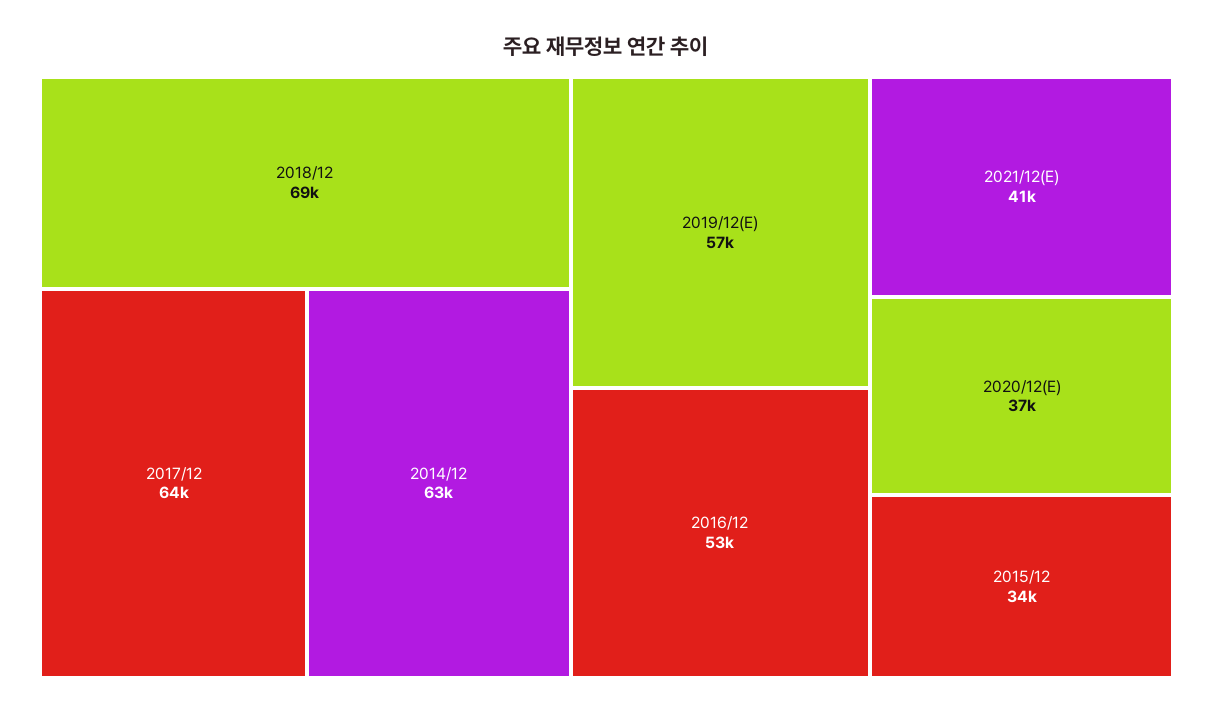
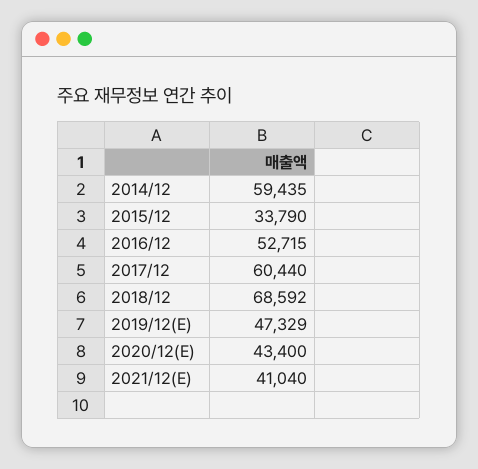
2017/12: 64000 -> 60440
2014/12: 63000 -> 59435
2019/12(E): 57000 -> 47329
2020/12(E): 37000 -> 43400

